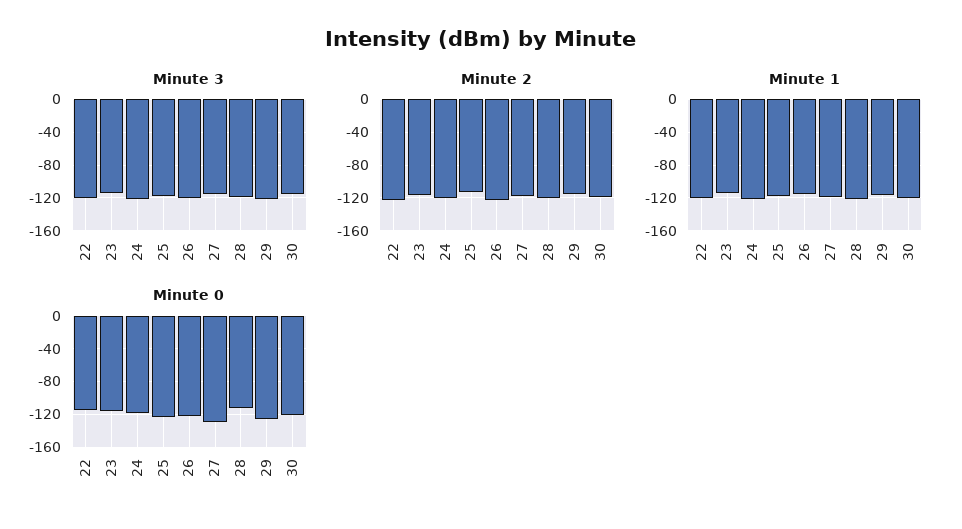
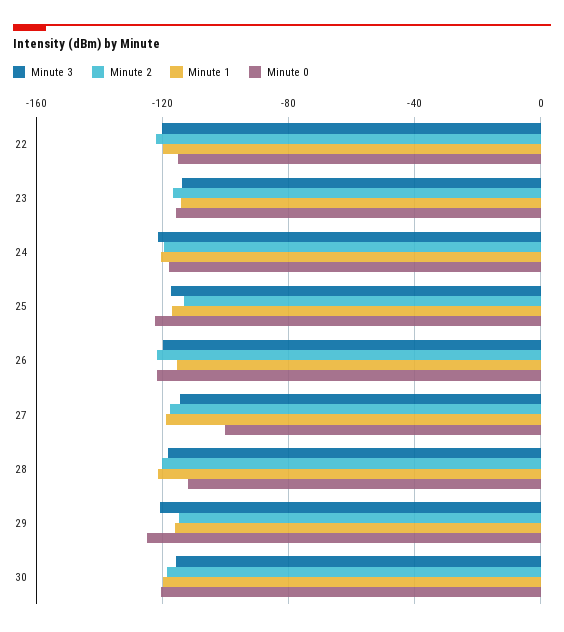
Minute 0, 27: -130 -> -100

